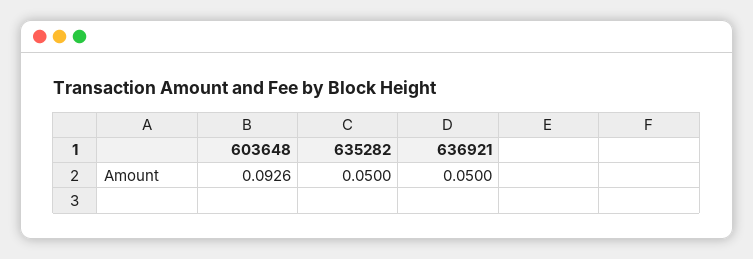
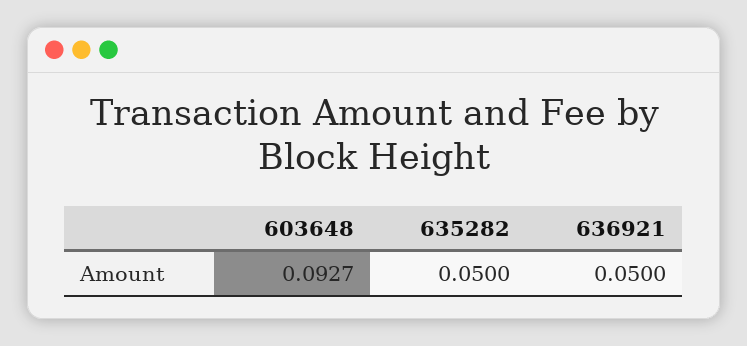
603648: 0.0926 -> 0.0927

